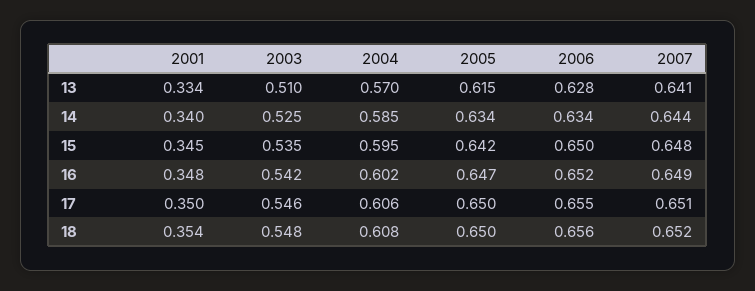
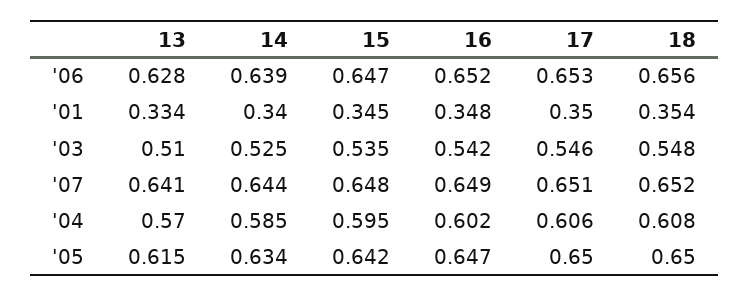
2006, 14: 0.634 -> 0.639
2006, 15: 0.65 -> 0.647
2006, 17: 0.655 -> 0.653

